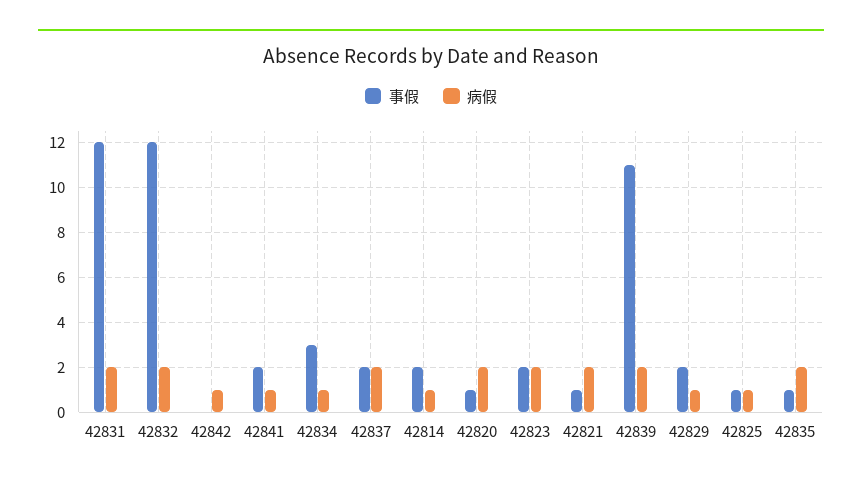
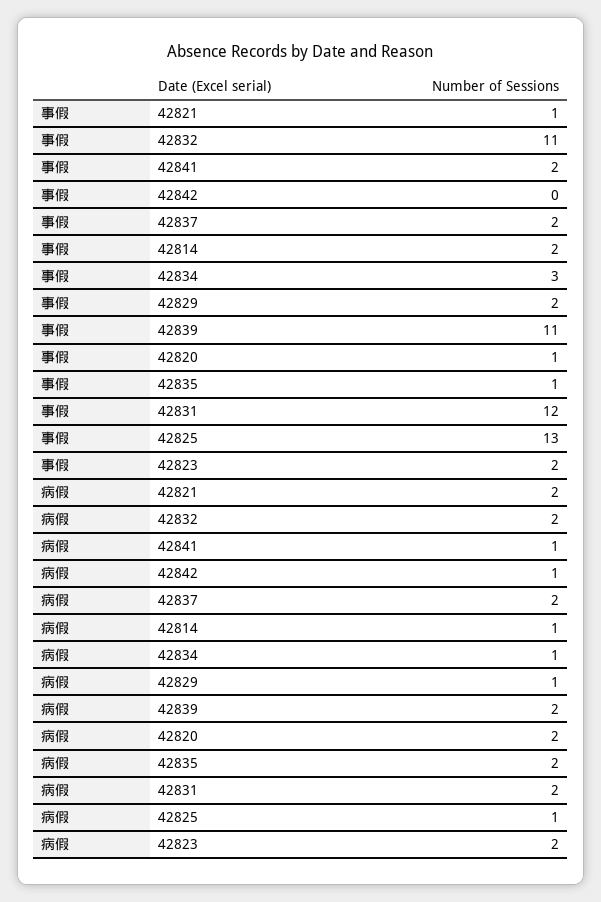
事假, 42832: 12 -> 11
事假, 42825: 1 -> 13

